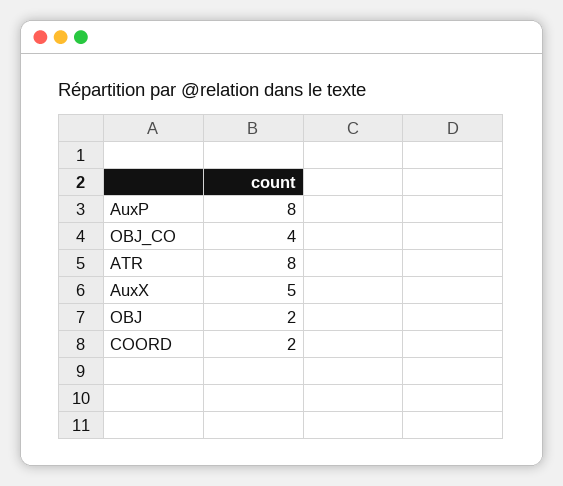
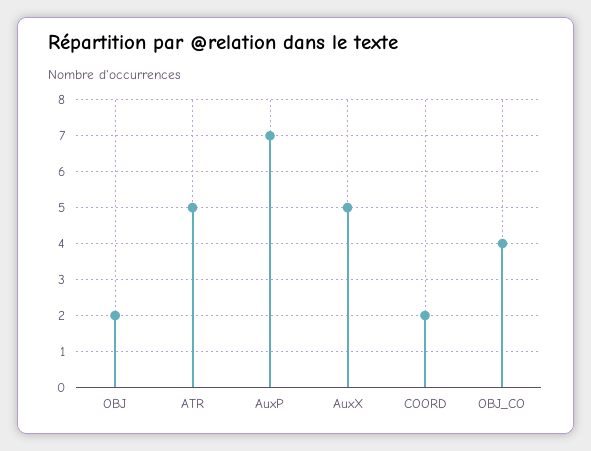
AuxP: 8 -> 7
ATR: 8 -> 5

